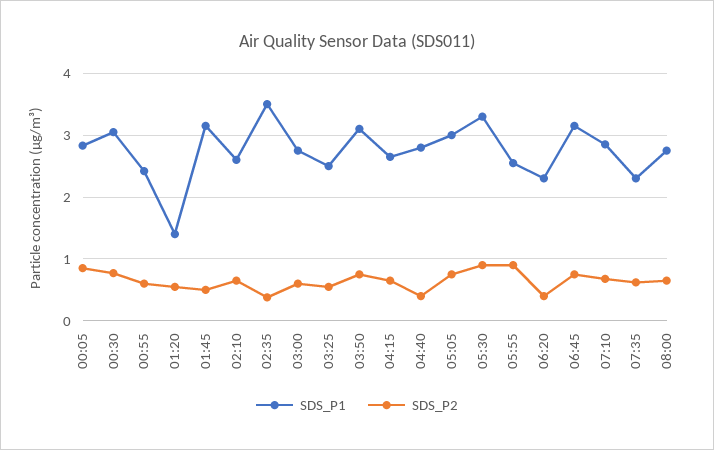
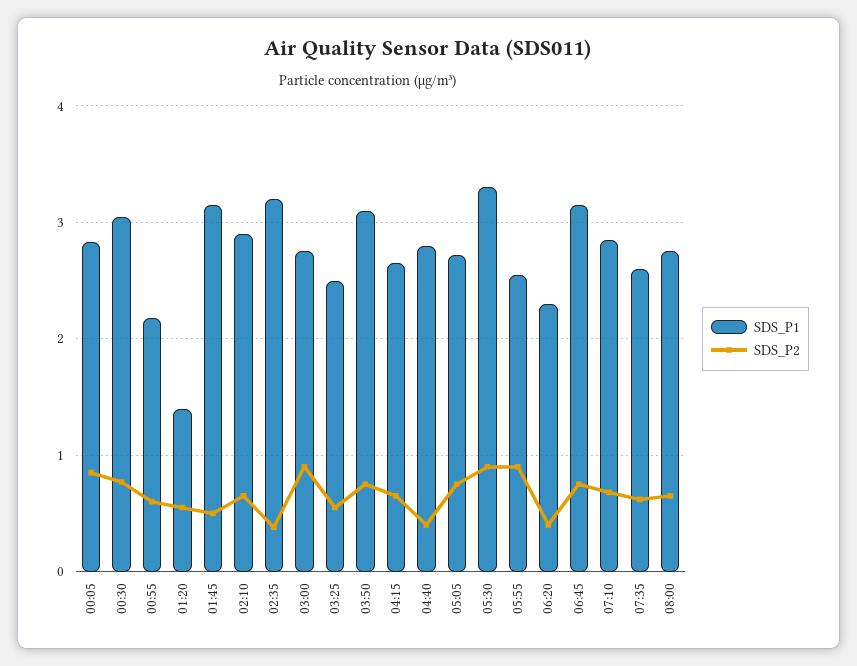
SDS_P1, 00:55: 2.4 -> 2.2
SDS_P1, 02:10: 2.6 -> 2.9
SDS_P1, 02:35: 3.5 -> 3.2
SDS_P2, 03:00: 0.6 -> 0.9
SDS_P1, 05:05: 3 -> 2.7
SDS_P1, 07:35: 2.3 -> 2.6

